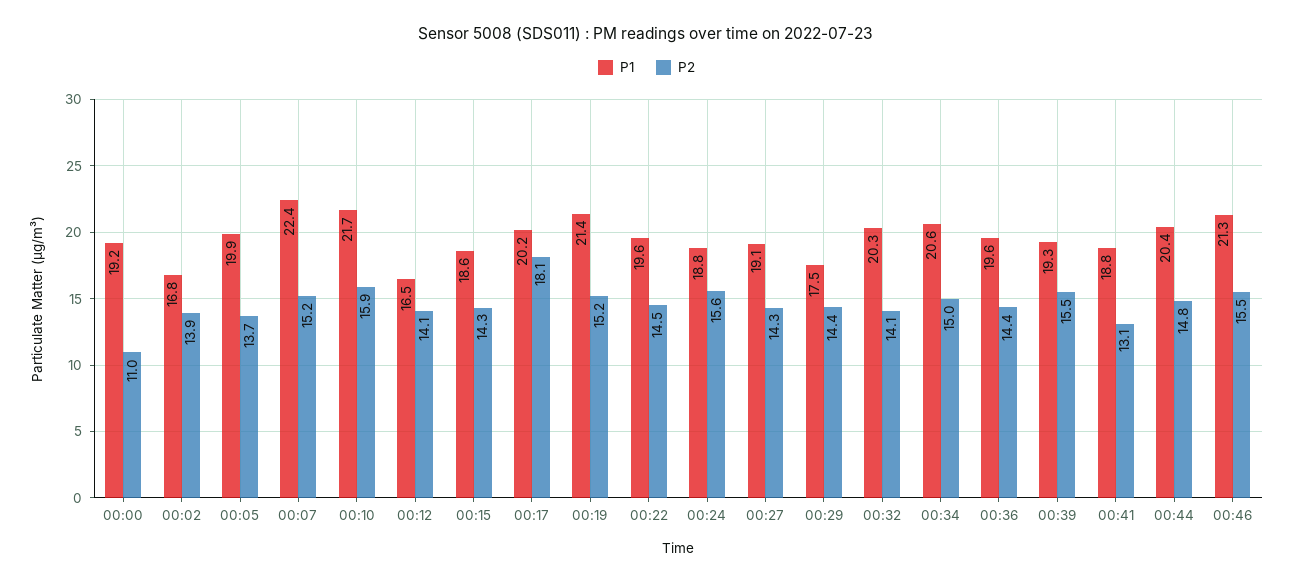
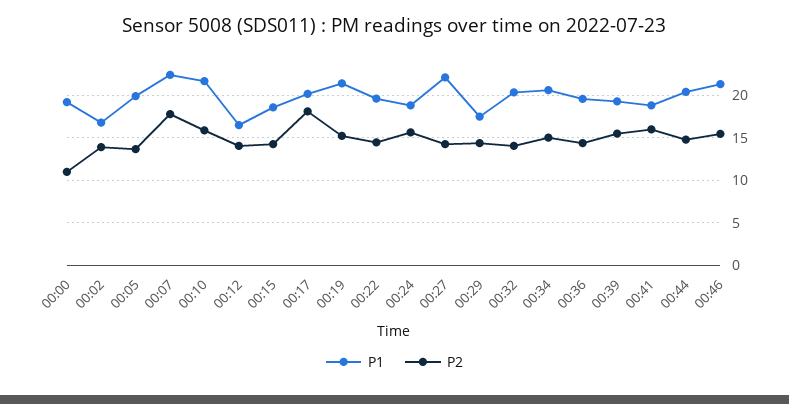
P2, 00:07: 15.2 -> 18
P1, 00:27: 19.1 -> 22
P2, 00:41: 13.1 -> 16

